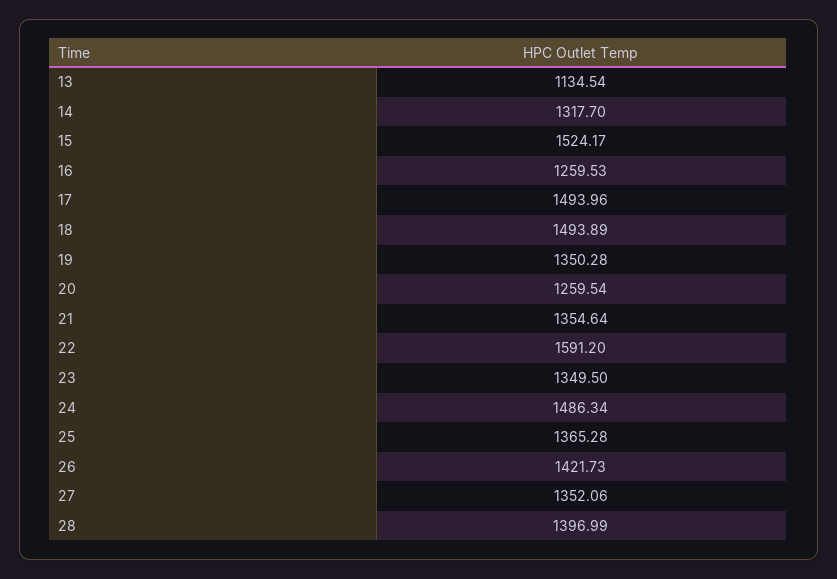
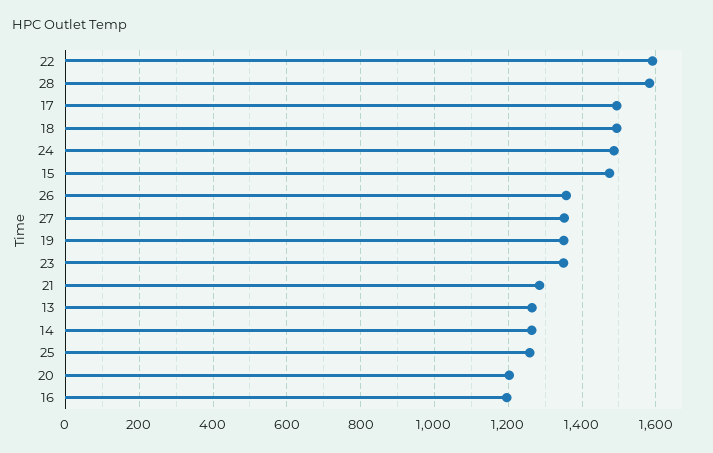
13: 1134.54 -> 1260
14: 1317.7 -> 1260
15: 1524.17 -> 1480
16: 1259.53 -> 1200
20: 1259.54 -> 1200
21: 1354.64 -> 1280
25: 1365.28 -> 1260
26: 1421.73 -> 1360
28: 1396.99 -> 1580

